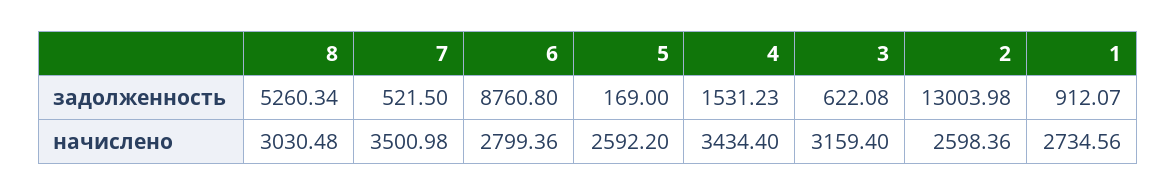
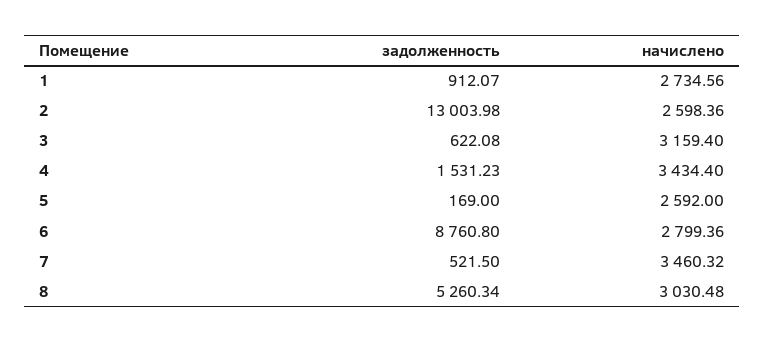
7, начислено: 3500.98 -> 3460.32
5, начислено: 2592.2 -> 2592

